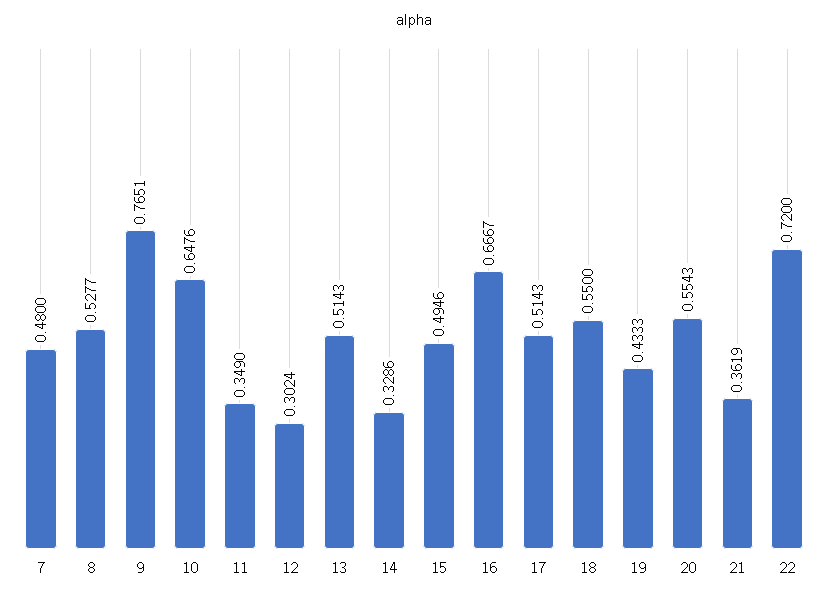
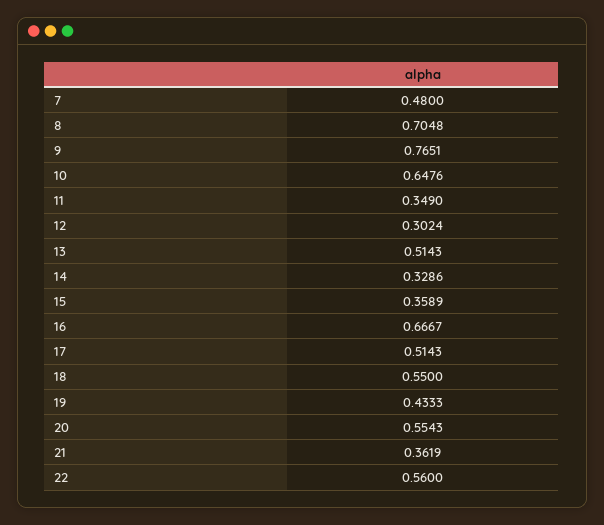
8: 0.5277 -> 0.7048
15: 0.4946 -> 0.3589
22: 0.72 -> 0.56

